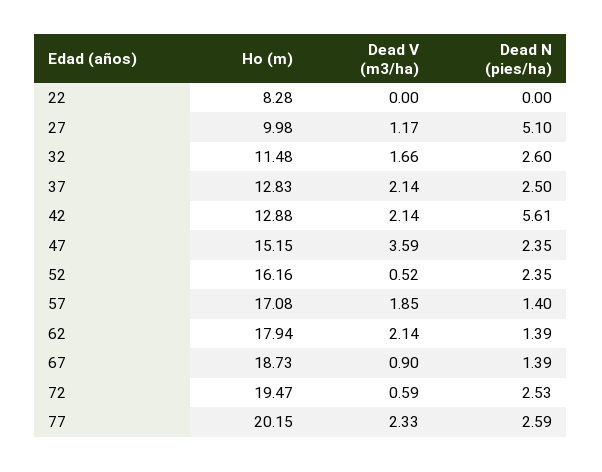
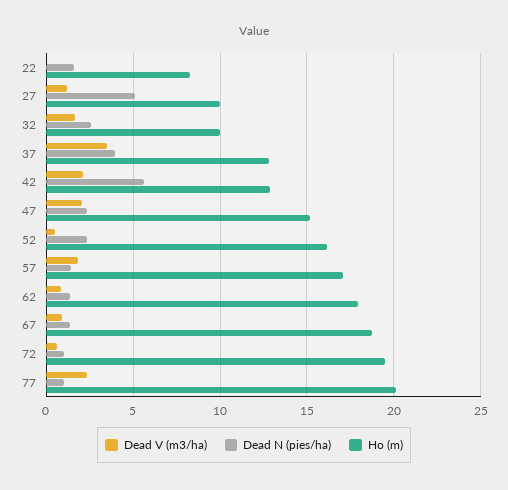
Dead N (pies/ha), 22: 0 -> 1.5
Ho (m), 32: 11.48 -> 10
Dead V (m3/ha), 37: 2.14 -> 3.5
Dead N (pies/ha), 37: 2.5 -> 4
Dead V (m3/ha), 47: 3.59 -> 2
Dead V (m3/ha), 62: 2.14 -> 1
Dead N (pies/ha), 72: 2.53 -> 1
Dead N (pies/ha), 77: 2.59 -> 1

